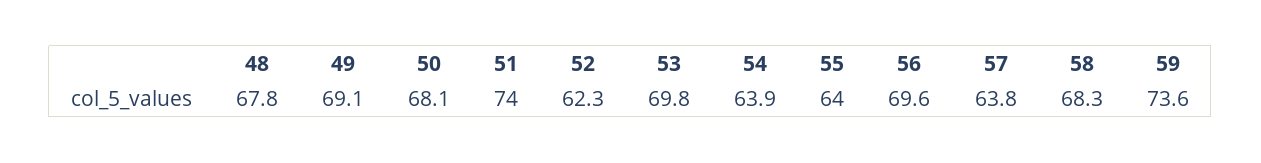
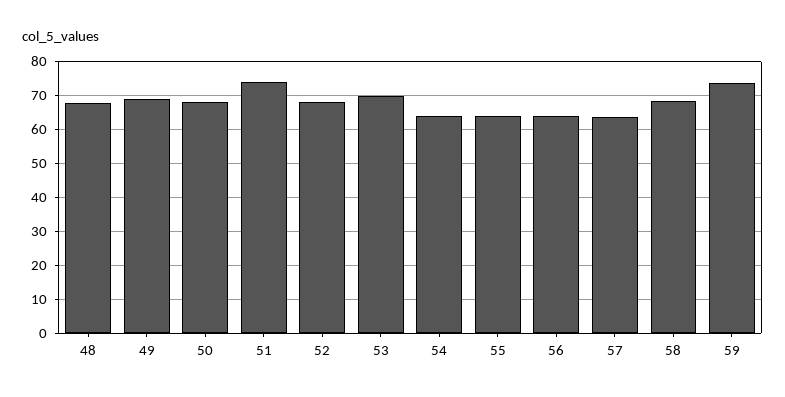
52: 62.3 -> 68
56: 69.6 -> 64

